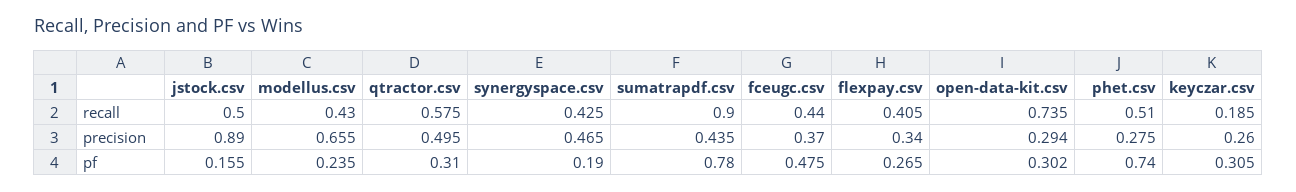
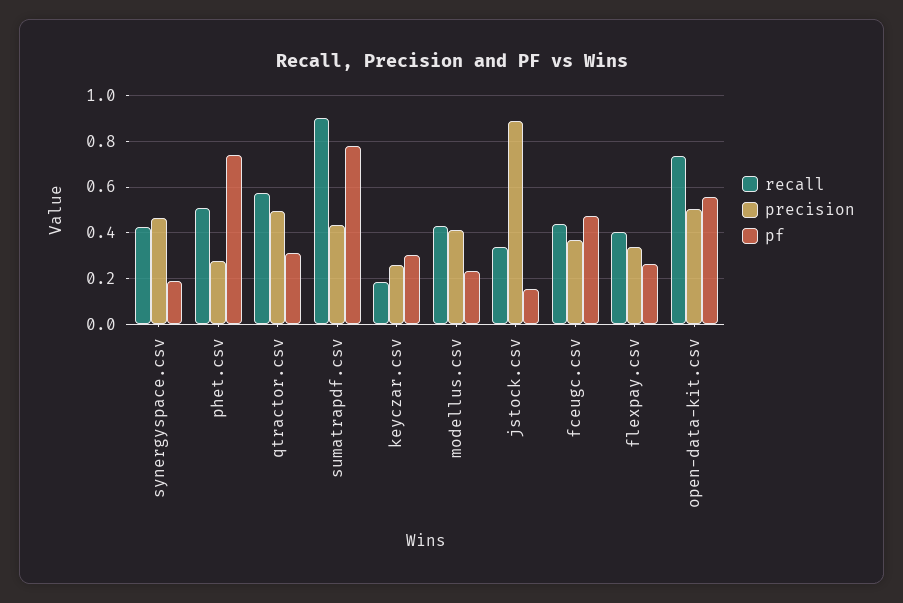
recall, jstock.csv: 0.5 -> 0.35
precision, modellus.csv: 0.655 -> 0.4
precision, open-data-kit.csv: 0.294 -> 0.5
pf, open-data-kit.csv: 0.302 -> 0.55

